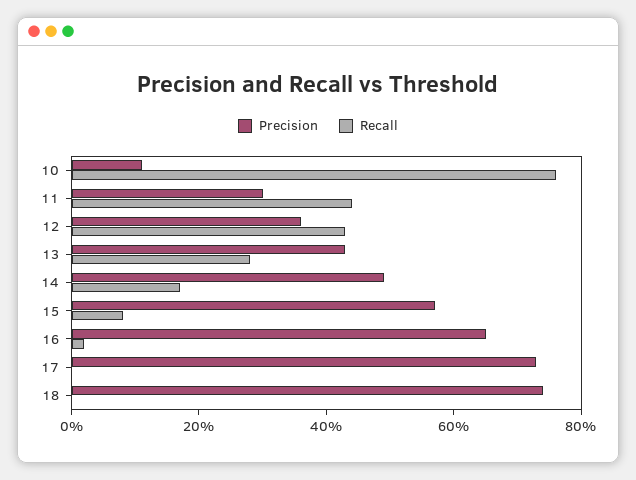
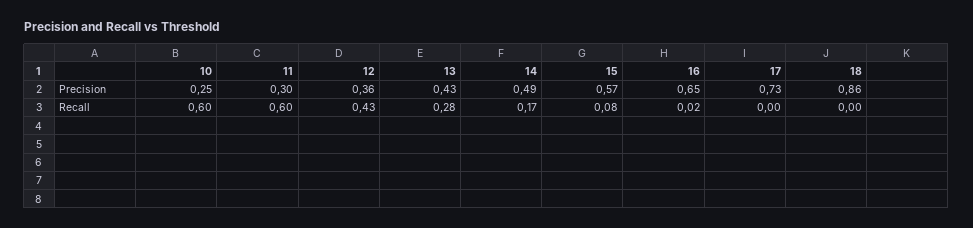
Precision, 10: 0.1 -> 0.25
Recall, 10: 0.75 -> 0.6
Recall, 11: 0.45 -> 0.6
Precision, 18: 0.75 -> 0.86

